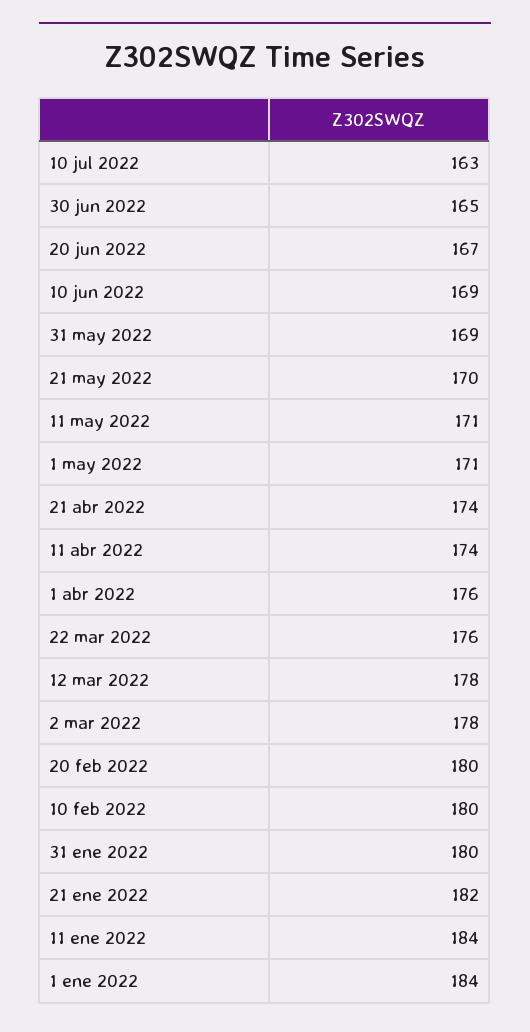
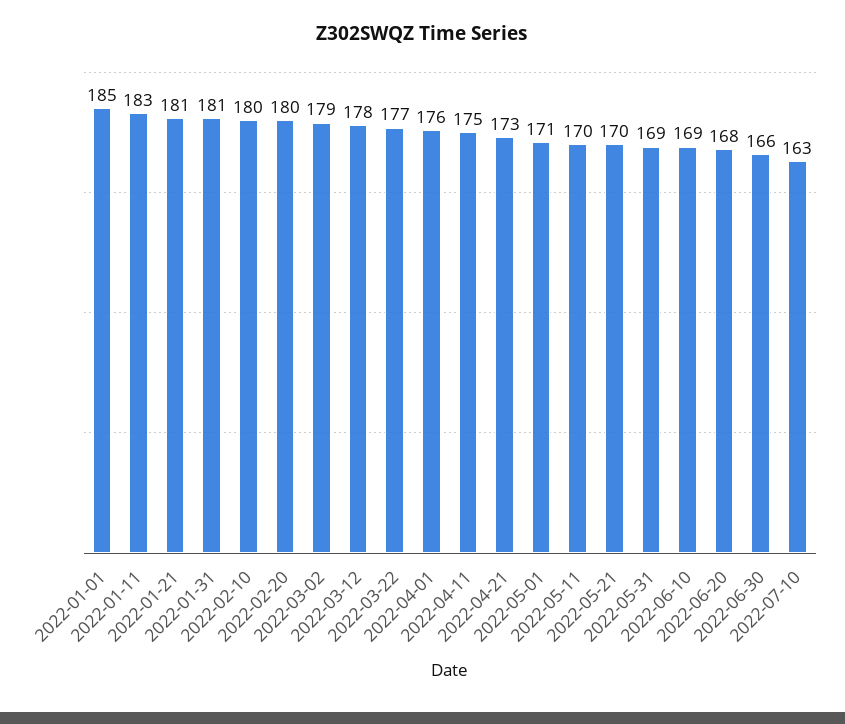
30 jun 2022: 165 -> 166
20 jun 2022: 167 -> 168
11 may 2022: 171 -> 170
21 abr 2022: 174 -> 173
11 abr 2022: 174 -> 175
22 mar 2022: 176 -> 177
2 mar 2022: 178 -> 179
31 ene 2022: 180 -> 181
21 ene 2022: 182 -> 181
11 ene 2022: 184 -> 183
1 ene 2022: 184 -> 185

